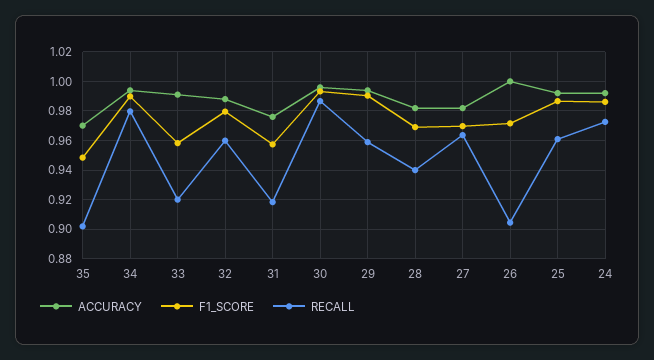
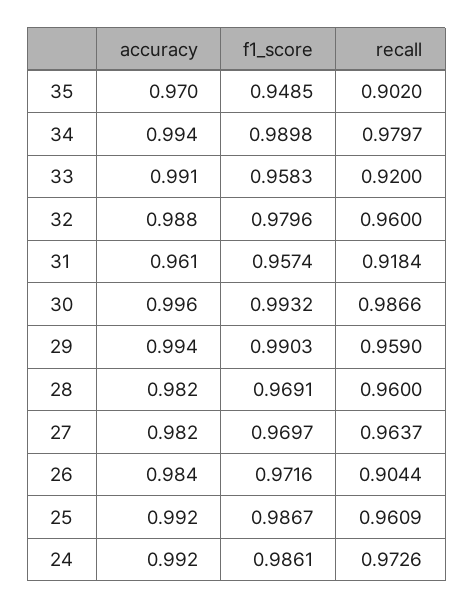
ACCURACY, 31: 0.975 -> 0.961
RECALL, 28: 0.94 -> 0.96
ACCURACY, 26: 1 -> 0.984

